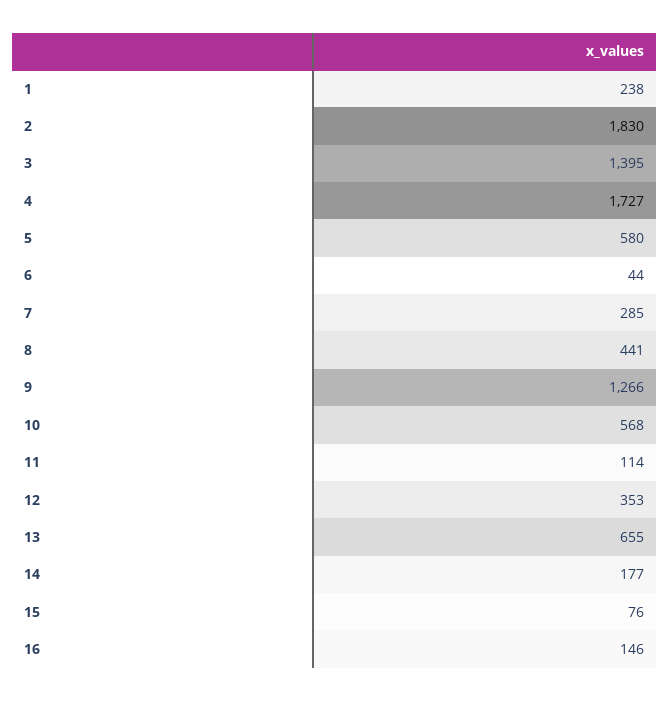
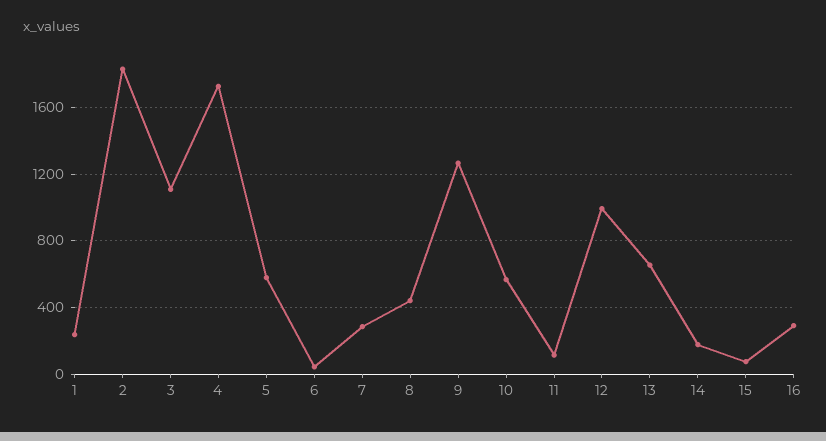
3: 1395 -> 1100
12: 353 -> 1000
16: 146 -> 300

